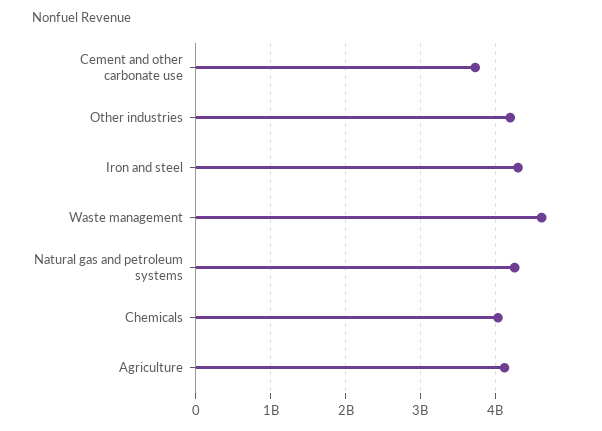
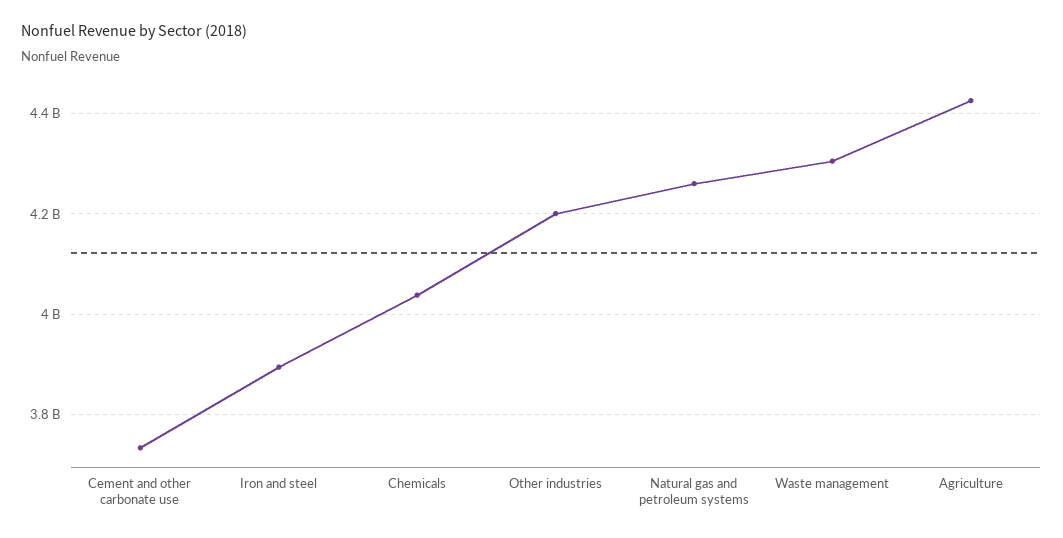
Iron and steel: 4300000000 -> 3900000000
Waste management: 4600000000 -> 4300000000
Agriculture: 4100000000 -> 4420000000

